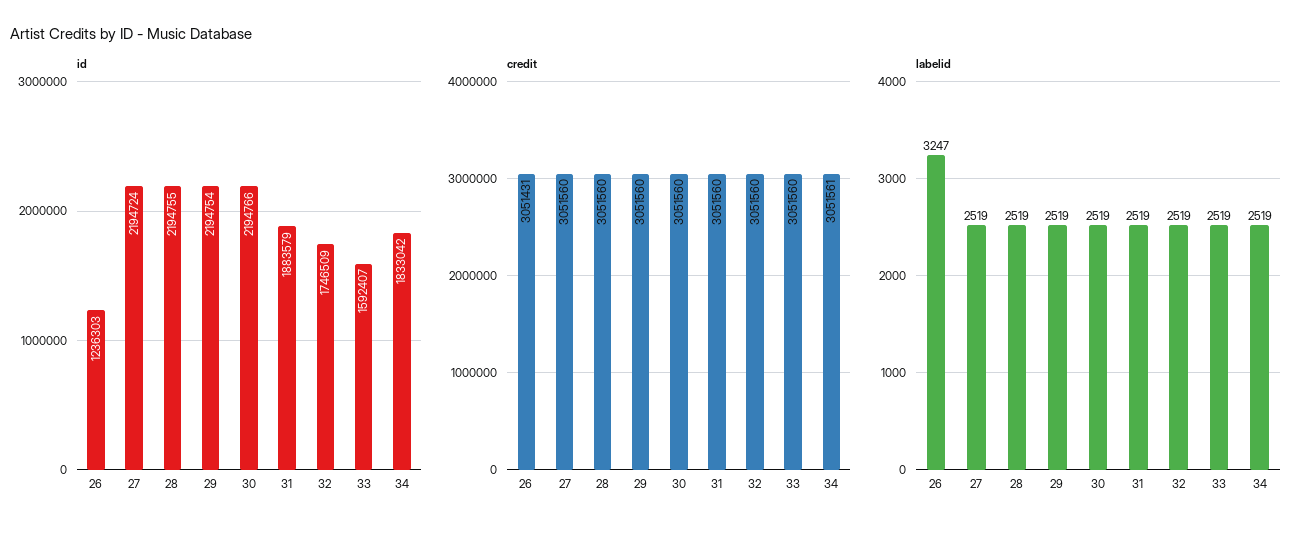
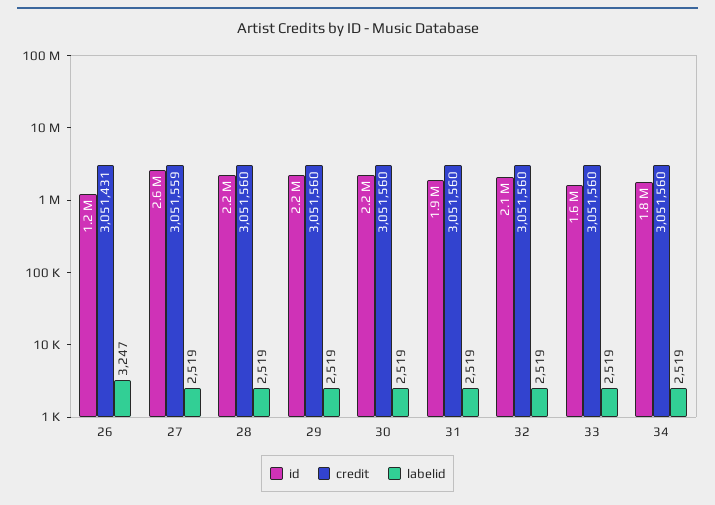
id, 27: 2194724 -> 2600000
id, 32: 1746509 -> 2100000
credit, 27: 3051560 -> 3051559
credit, 34: 3051561 -> 3051560

